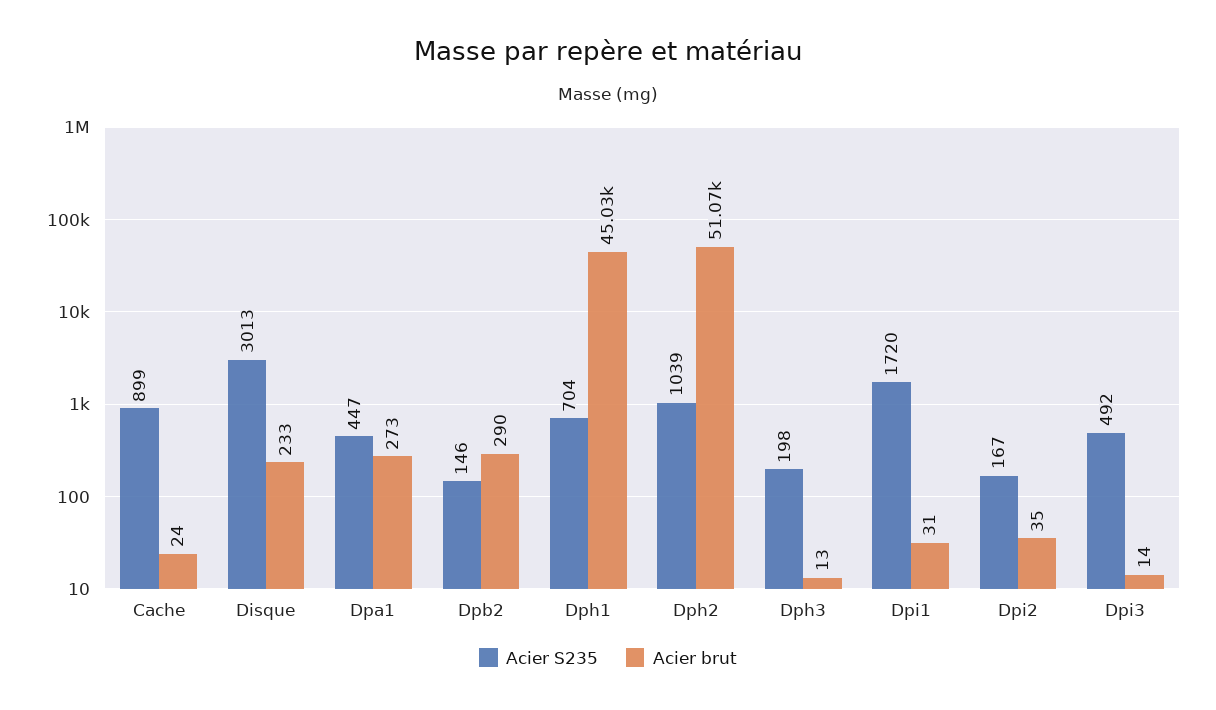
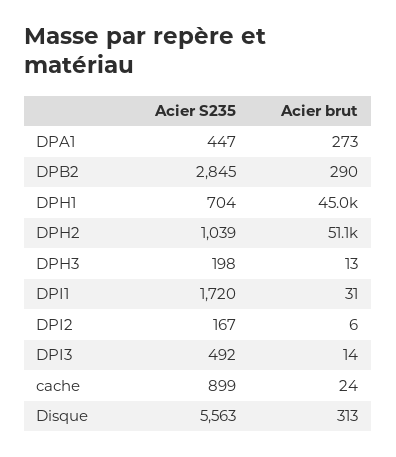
Acier S235, Disque: 3013 -> 5563
Acier brut, Disque: 233 -> 313
Acier S235, Dpb2: 146 -> 2845
Acier brut, Dpi2: 35 -> 6

